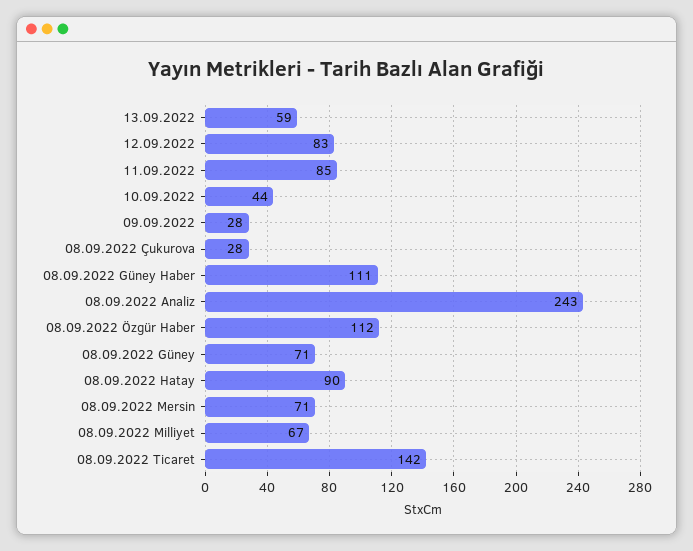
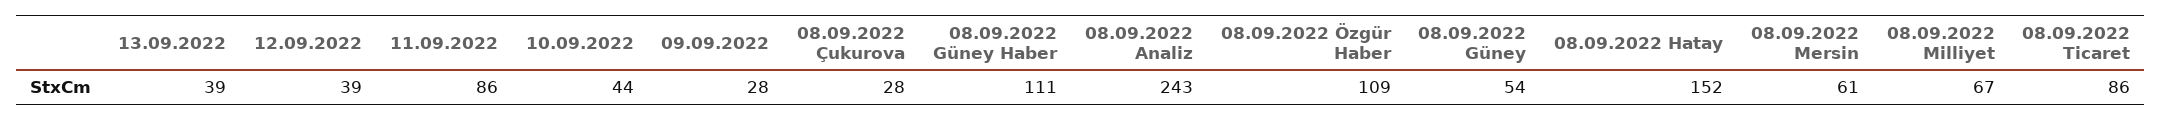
13.09.2022: 59 -> 39
12.09.2022: 83 -> 39
11.09.2022: 85 -> 86
08.09.2022 Özgür Haber: 112 -> 109
08.09.2022 Güney: 71 -> 54
08.09.2022 Hatay: 90 -> 152
08.09.2022 Mersin: 71 -> 61
08.09.2022 Ticaret: 142 -> 86

